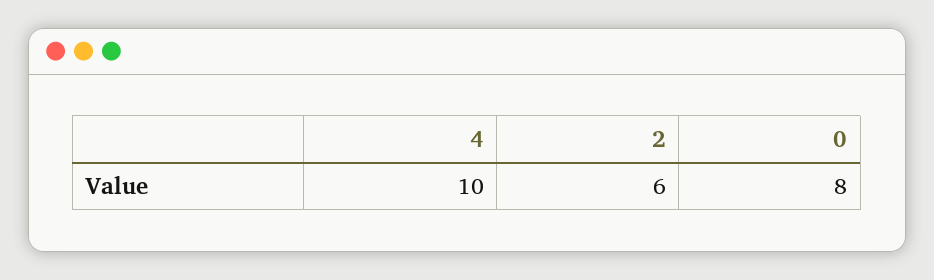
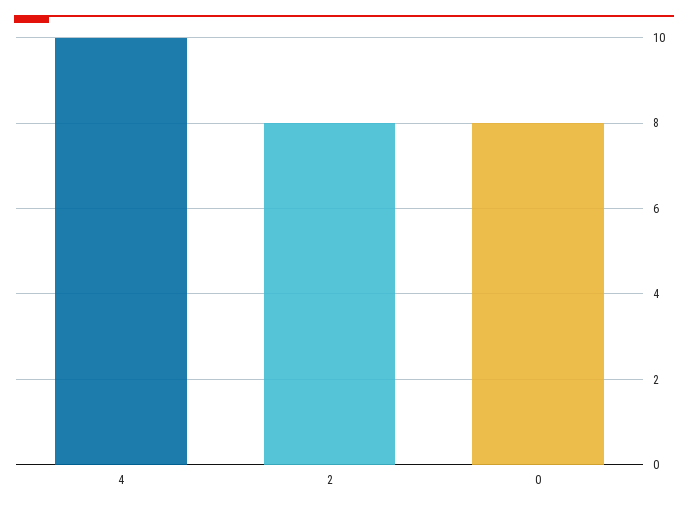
2: 6 -> 8

